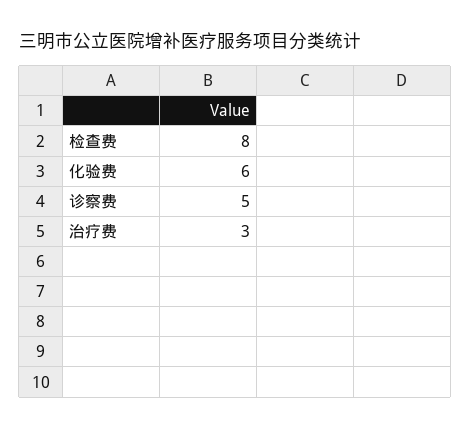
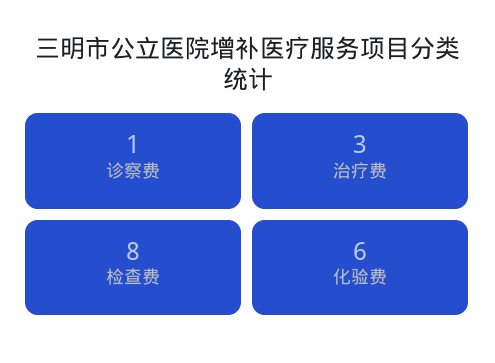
诊察费: 5 -> 1

